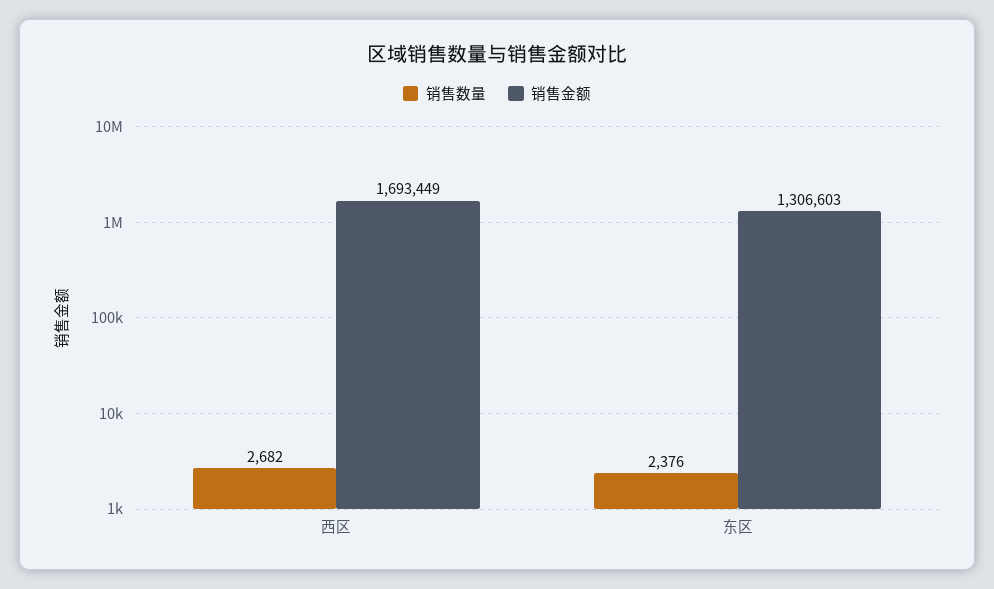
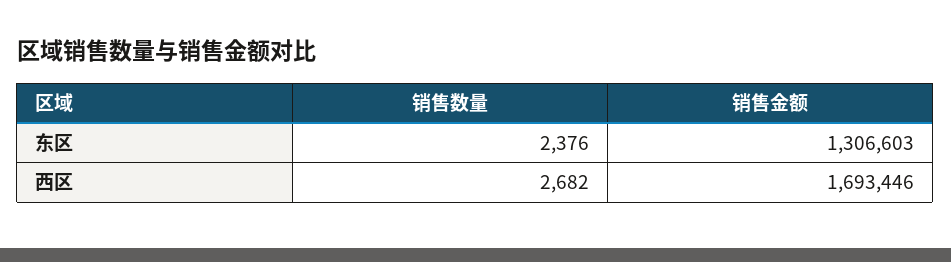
销售金额, 西区: 1693449 -> 1693446

